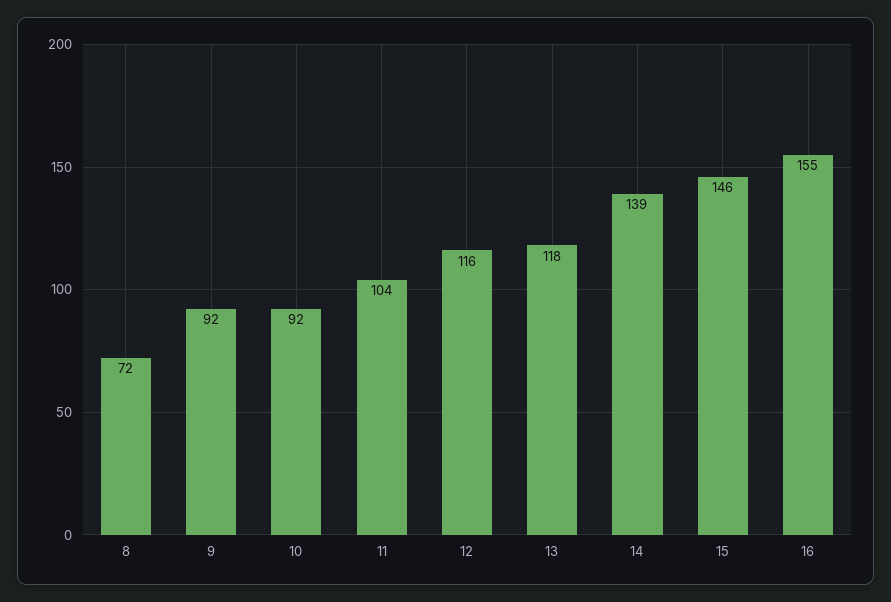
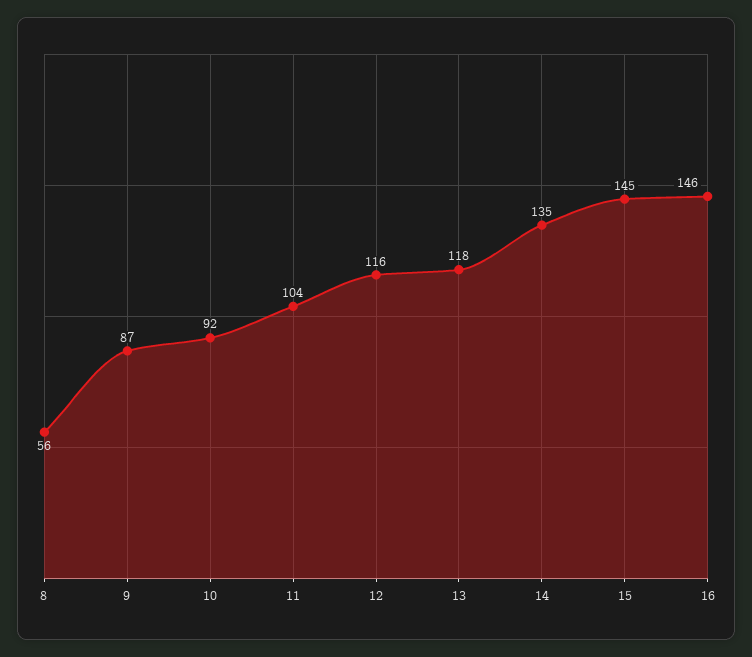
8: 72 -> 56
9: 92 -> 87
14: 139 -> 135
15: 146 -> 145
16: 155 -> 146

